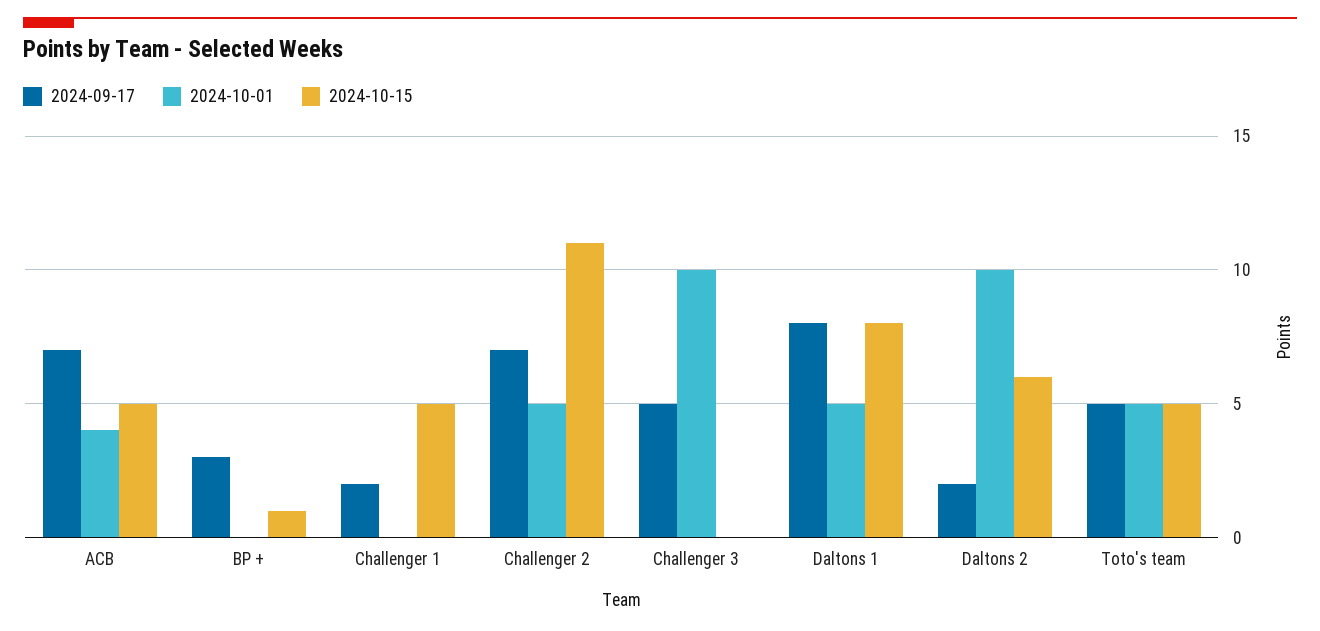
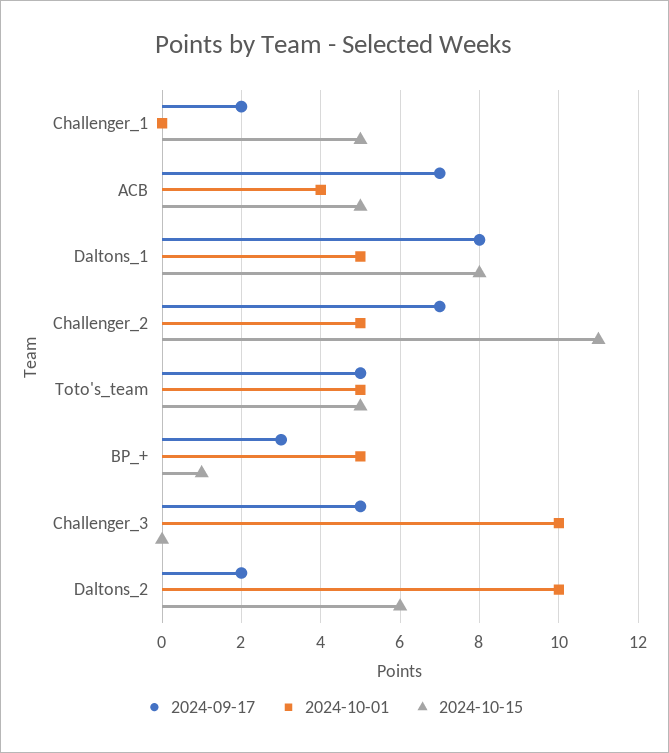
2024-10-01, BP +: 0 -> 5

